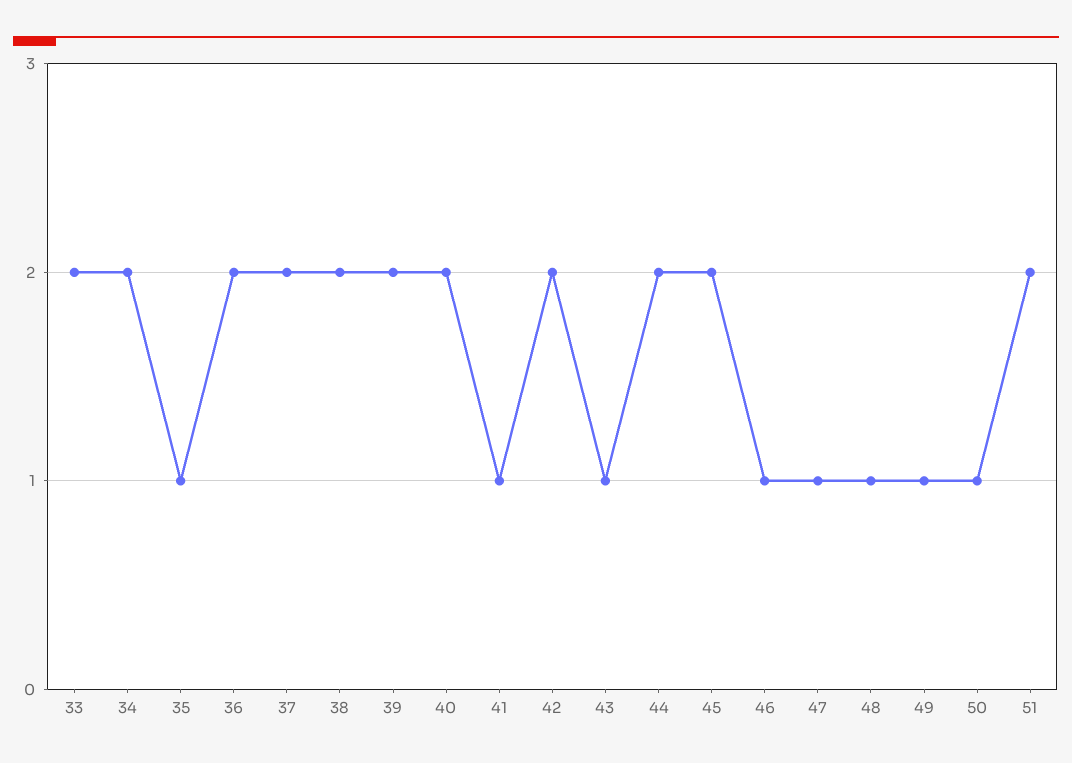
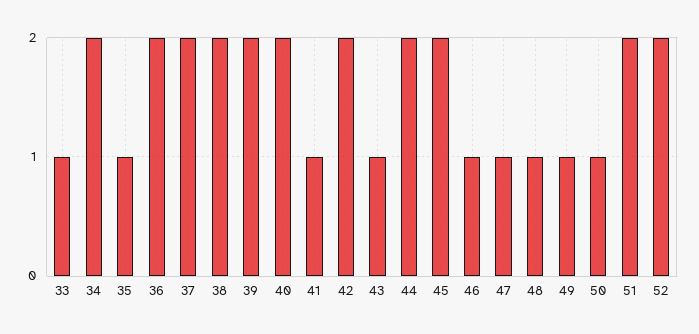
33: 2 -> 1
52: none -> 2

